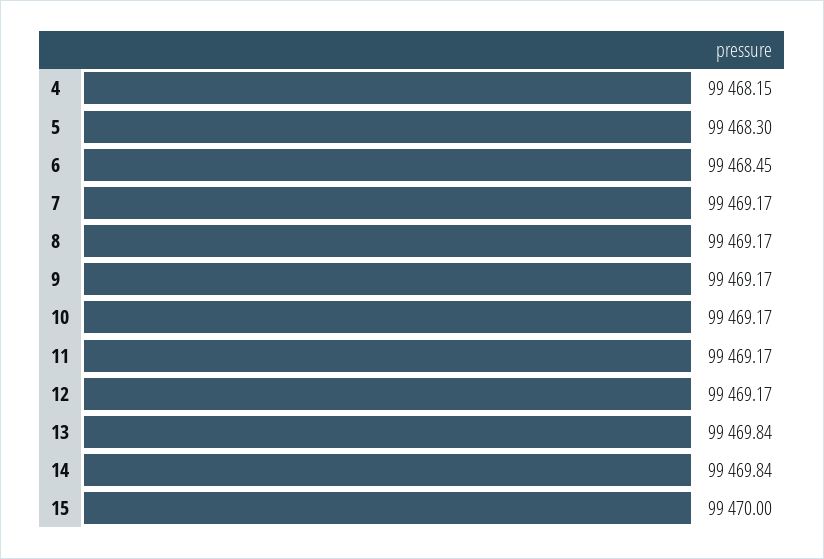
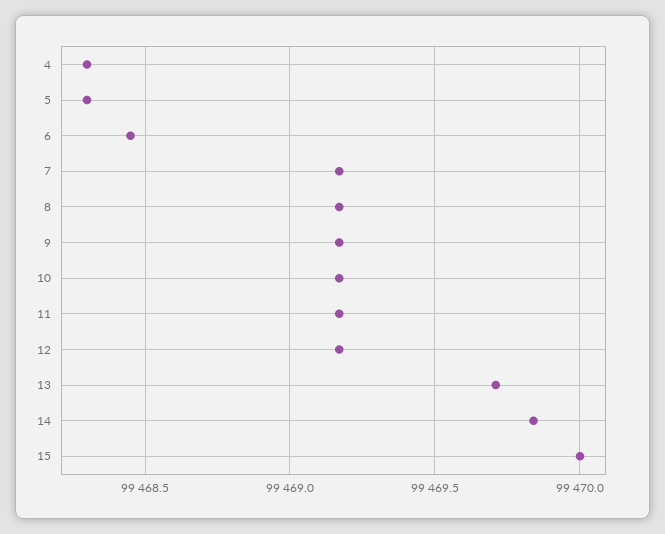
4: 99468.15 -> 99468.3
13: 99469.84 -> 99469.7

